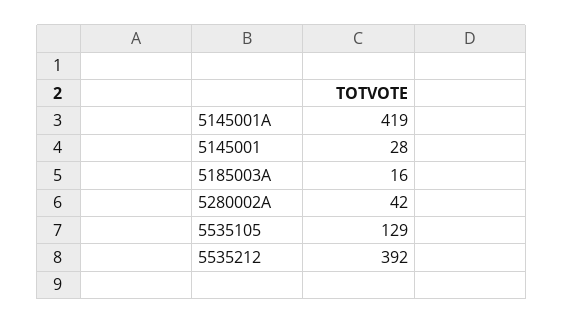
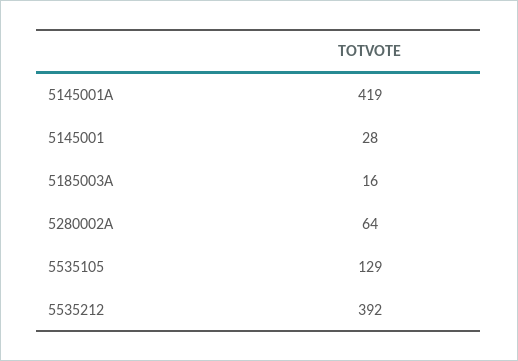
5280002A: 42 -> 64

